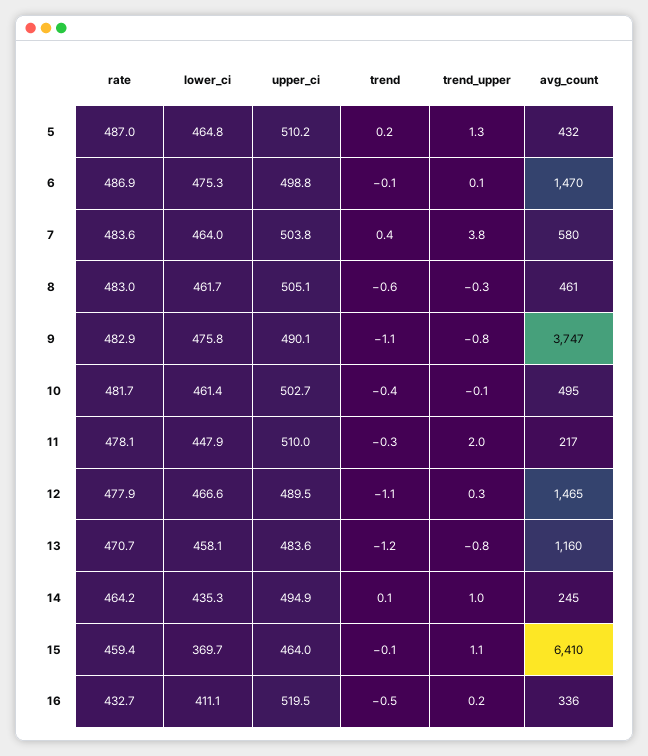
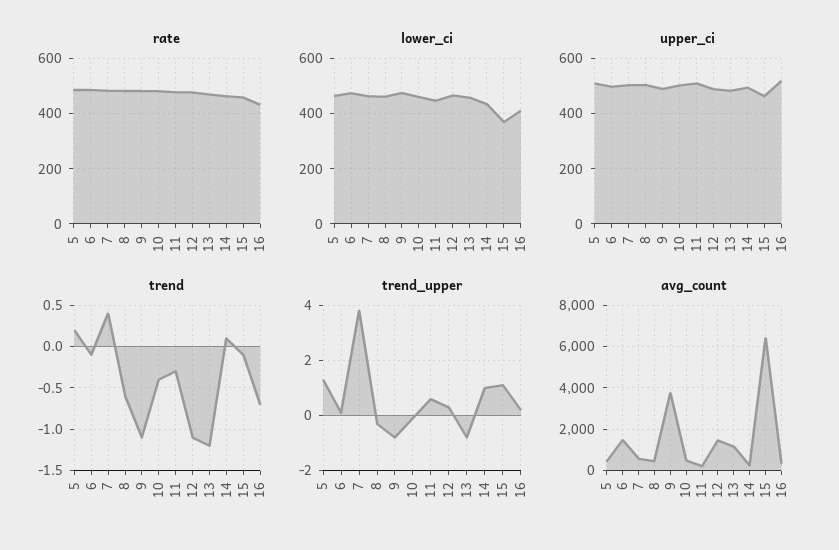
trend_upper, 11: 2 -> 0.5
trend, 16: -0.5 -> -0.7

